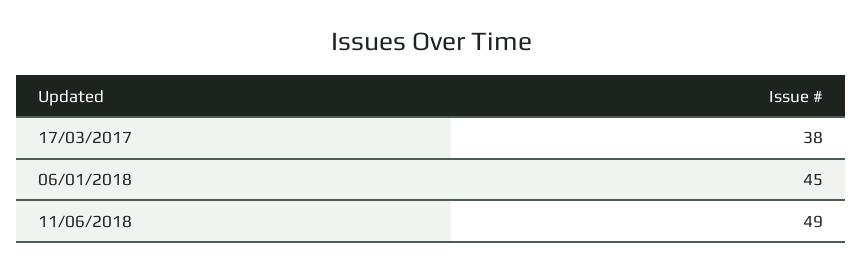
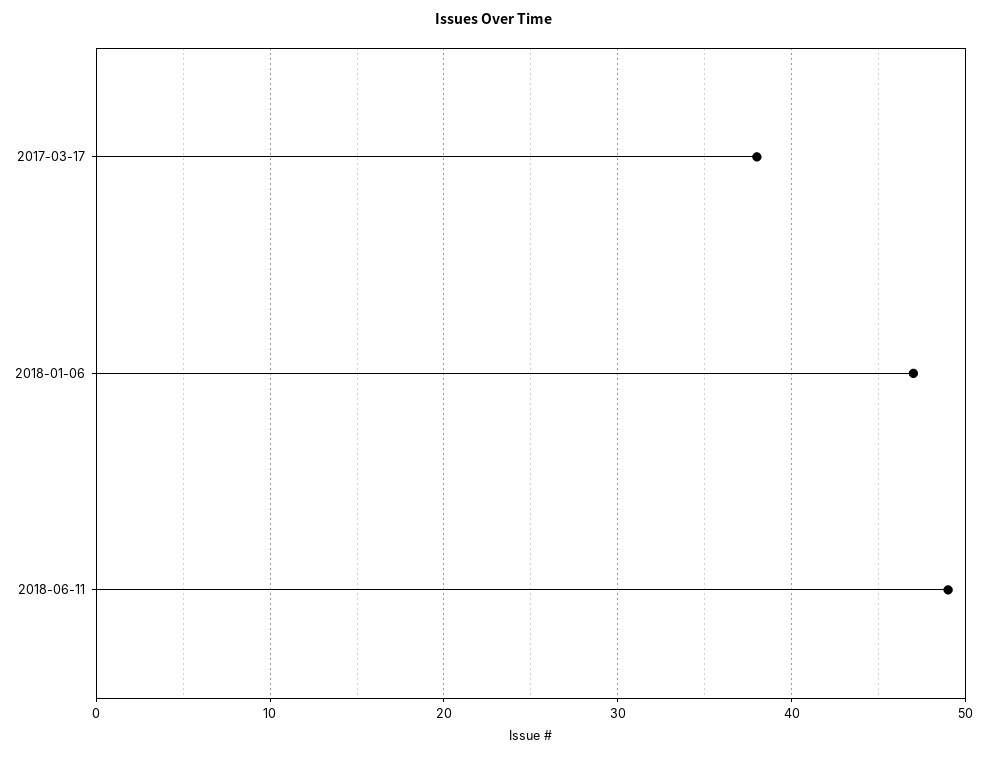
06/01/2018: 45 -> 47

